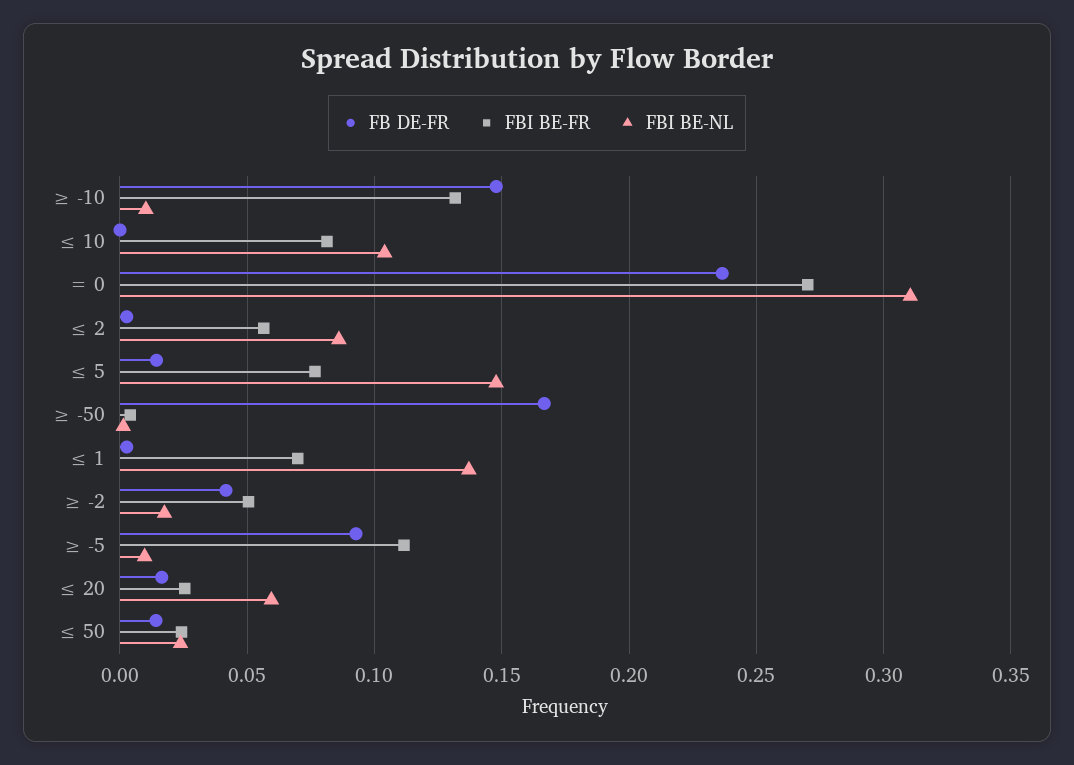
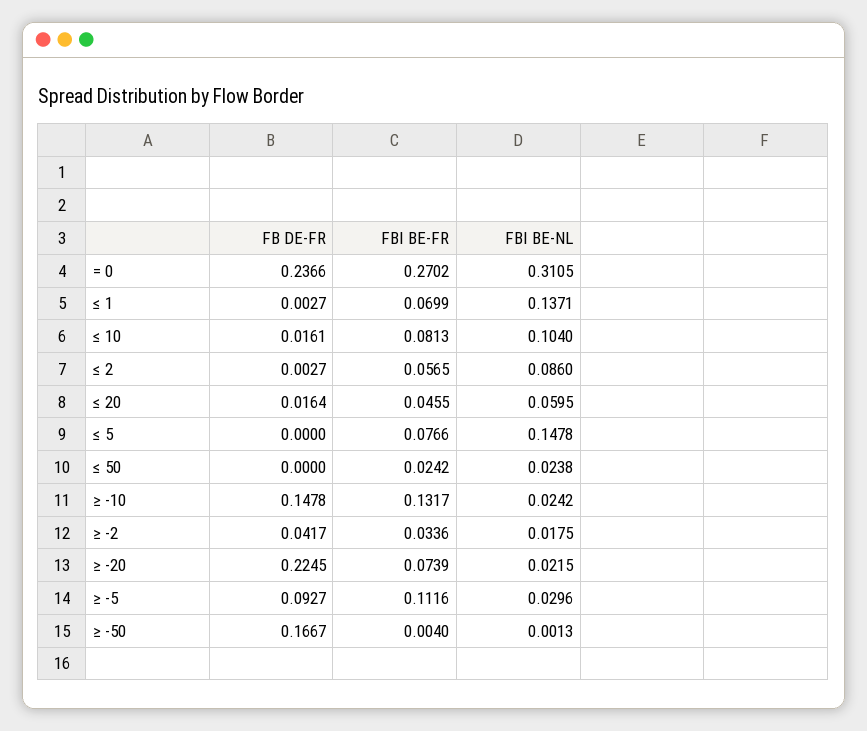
FBI BE-NL, ≥ -10: 0.01 -> 0.0242
FB DE-FR, ≤ 10: 0 -> 0.0161
FB DE-FR, ≤ 5: 0.015 -> 0
FBI BE-FR, ≥ -2: 0.05 -> 0.0336
FBI BE-NL, ≥ -5: 0.01 -> 0.0296
FBI BE-FR, ≤ 20: 0.025 -> 0.0455
FB DE-FR, ≤ 50: 0.015 -> 0
FB DE-FR, ≥ -20: none -> 0.2245
FBI BE-FR, ≥ -20: none -> 0.0739
FBI BE-NL, ≥ -20: none -> 0.0215

